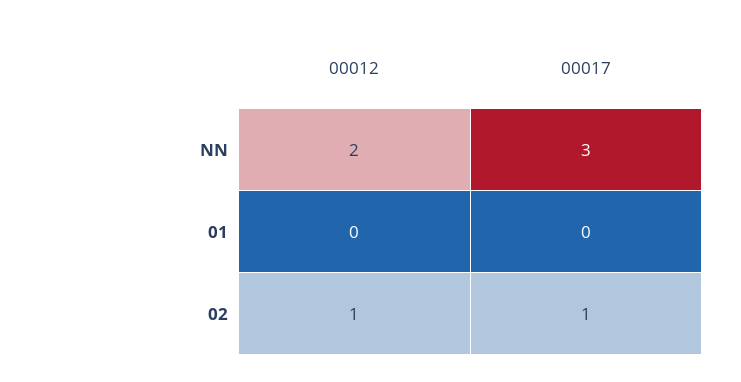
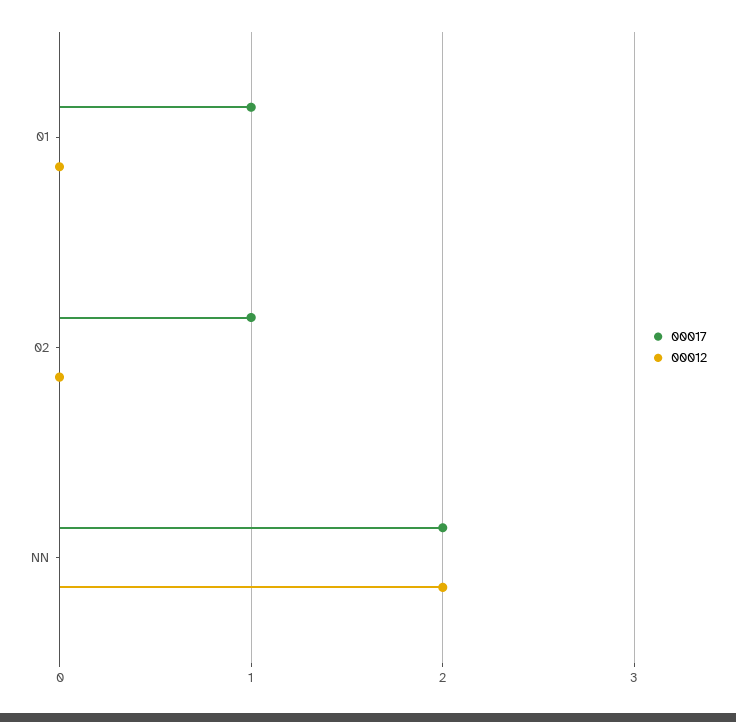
00017, NN: 3 -> 2
00017, 01: 0 -> 1
00012, 02: 1 -> 0

